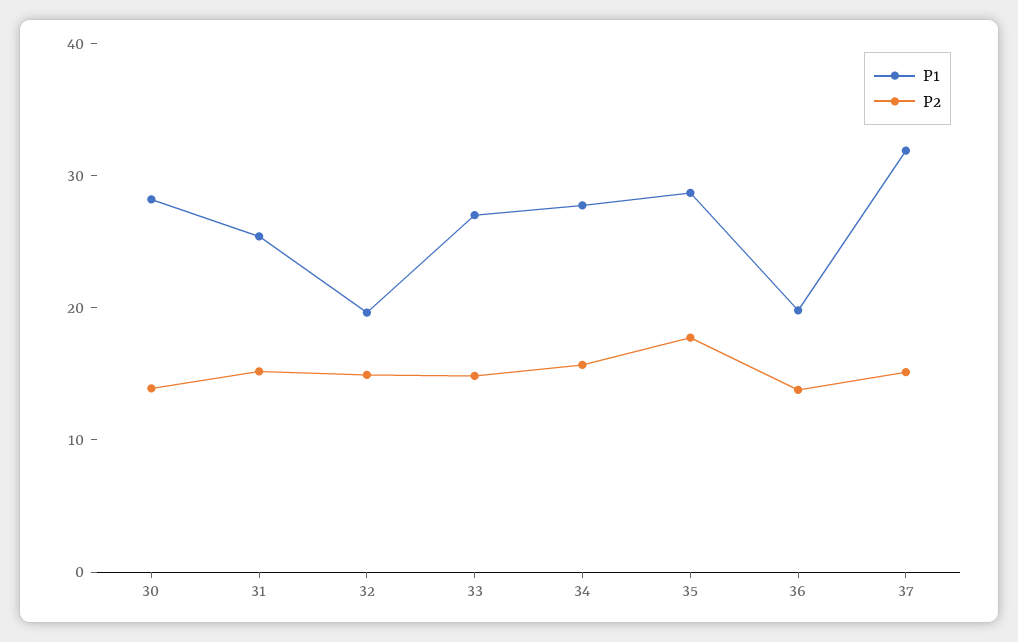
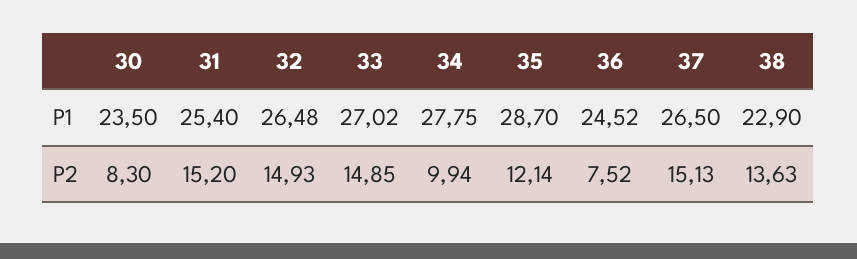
P1, 30: 28 -> 23.5
P2, 30: 14 -> 8.3
P1, 32: 20 -> 26.48
P2, 34: 16 -> 9.94
P2, 35: 18 -> 12.14
P1, 36: 20 -> 24.52
P2, 36: 14 -> 7.52
P1, 37: 32 -> 26.5
P1, 38: none -> 22.9
P2, 38: none -> 13.63

